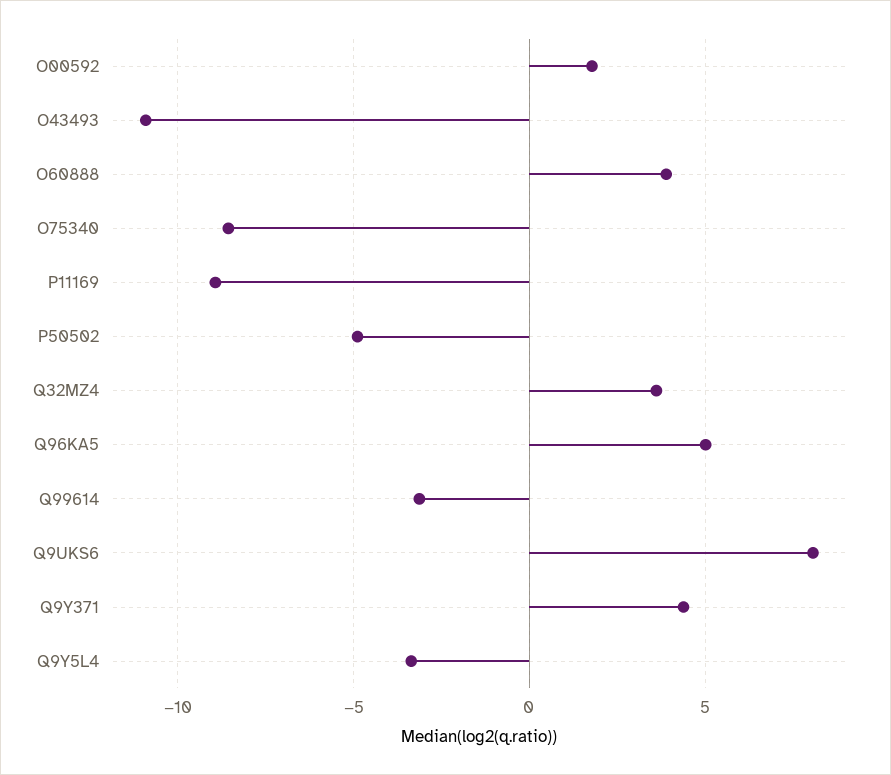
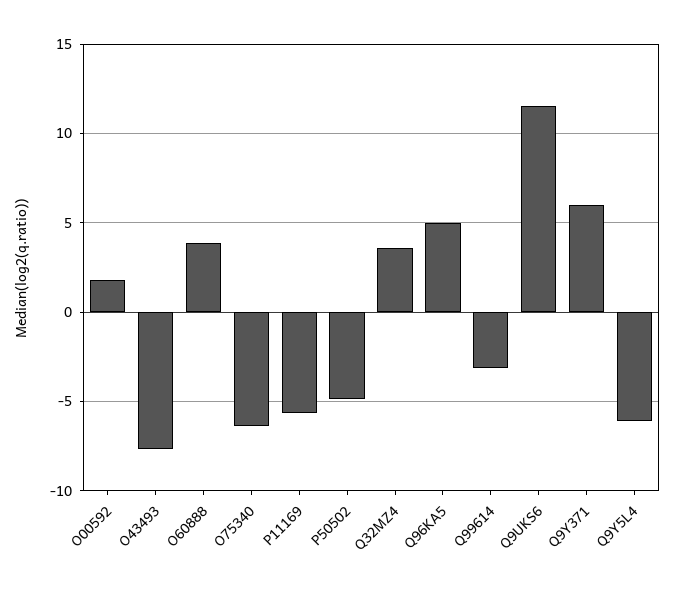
O43493: -11 -> -7.5
O75340: -8.5 -> -6.5
P11169: -9 -> -5.5
Q9UKS6: 8 -> 11.5
Q9Y371: 4.5 -> 6
Q9Y5L4: -3.5 -> -6

